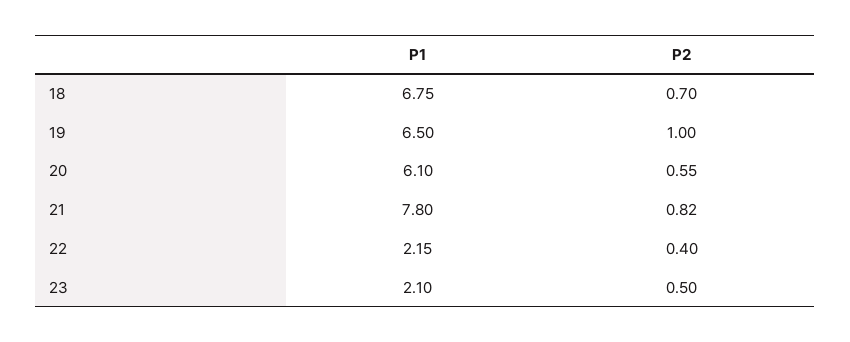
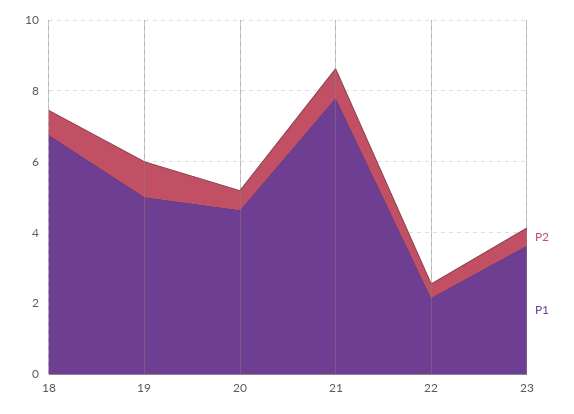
P1, 19: 6.5 -> 5
P1, 20: 6.1 -> 4.5
P1, 23: 2.1 -> 3.5

